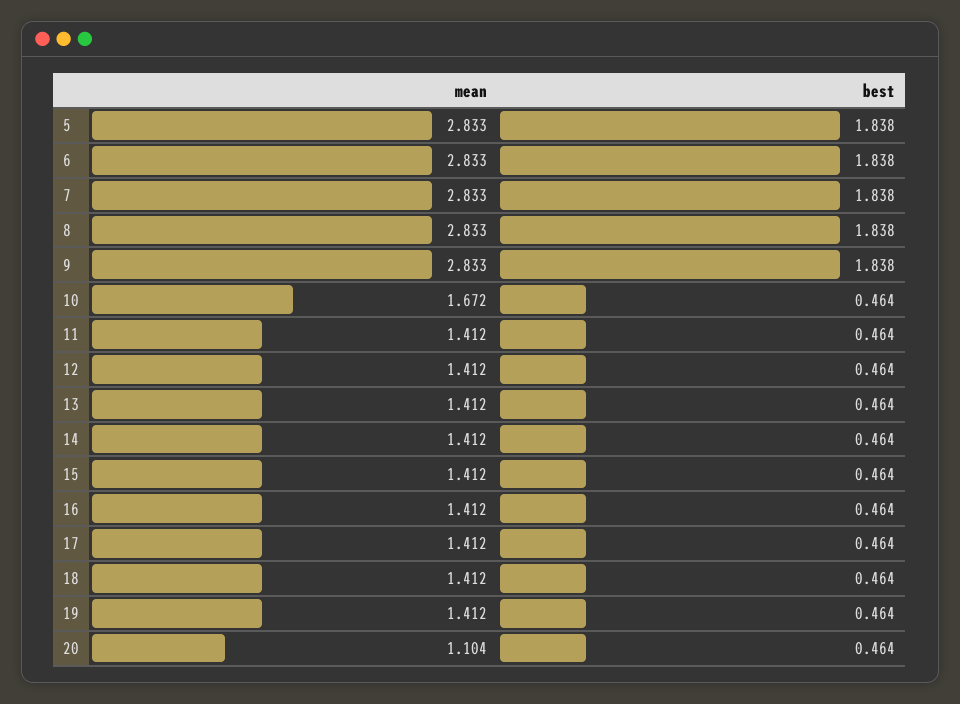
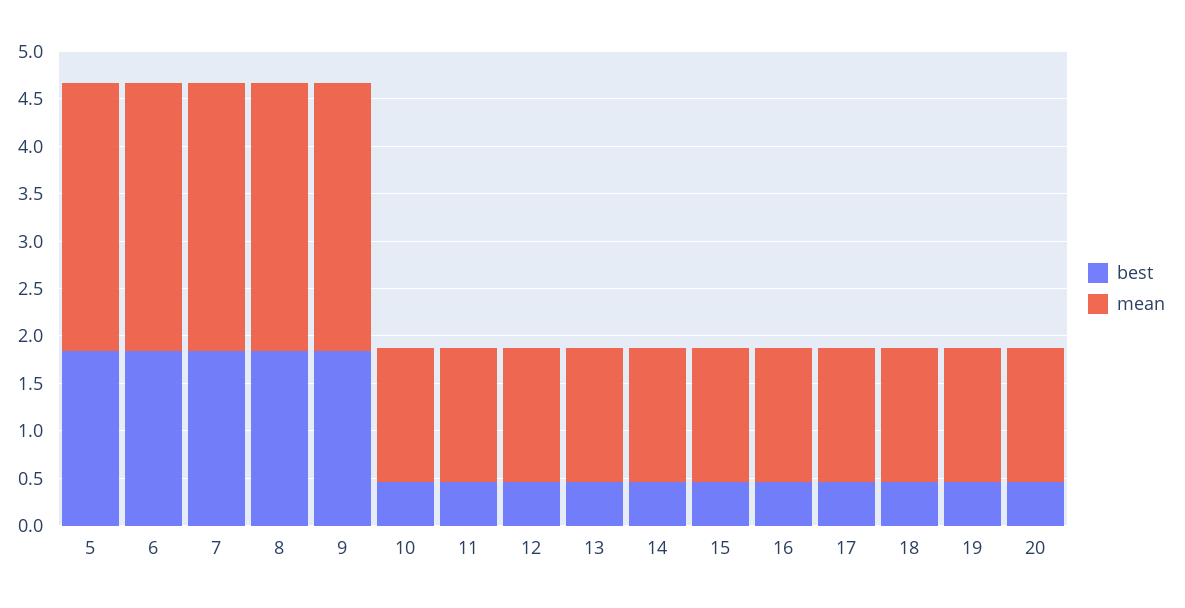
mean, 10: 1.672 -> 1.4
mean, 20: 1.104 -> 1.4

